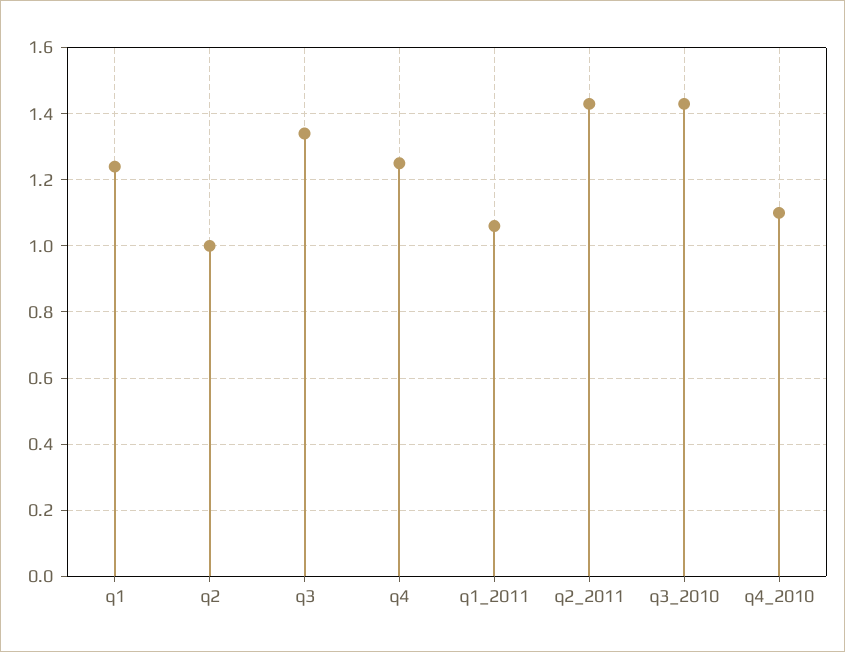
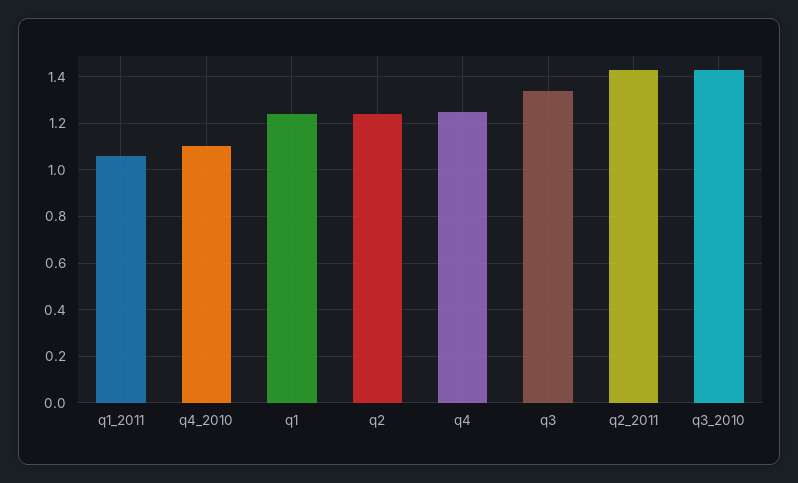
q2: 1 -> 1.25

